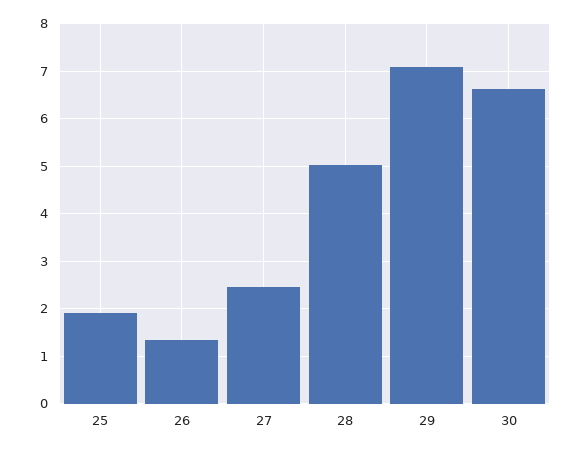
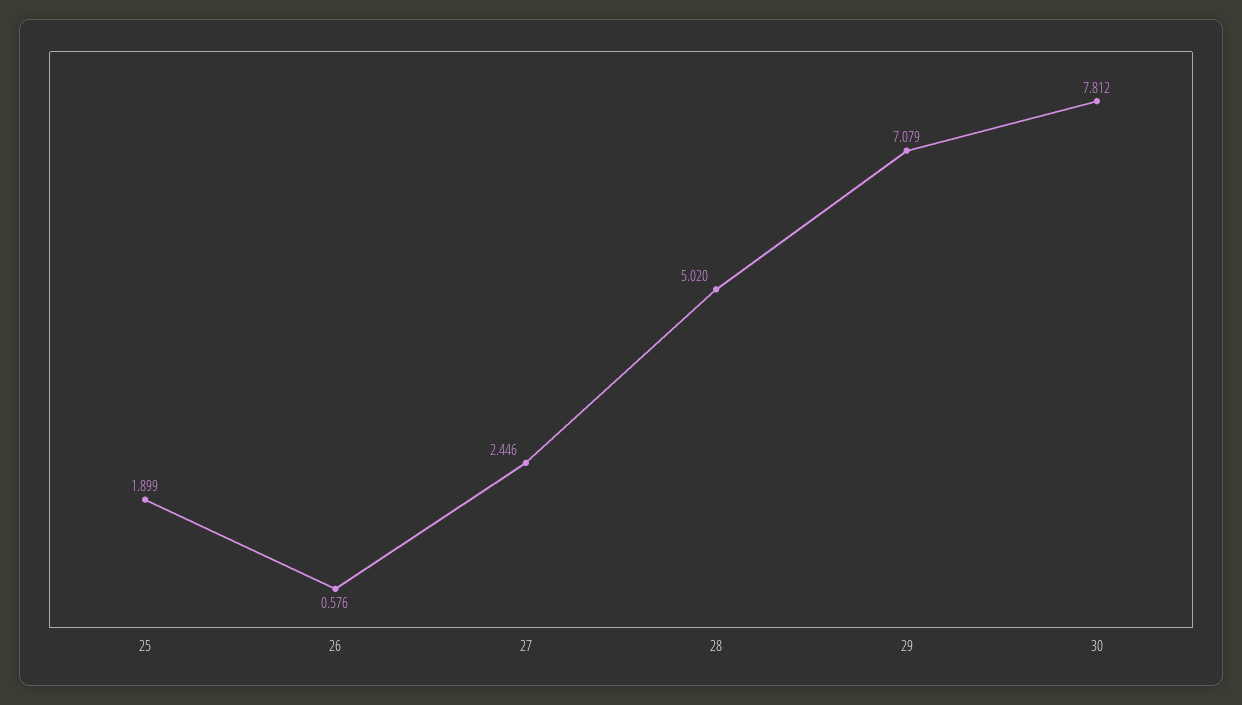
26: 1.4 -> 0.576
30: 6.6 -> 7.812

